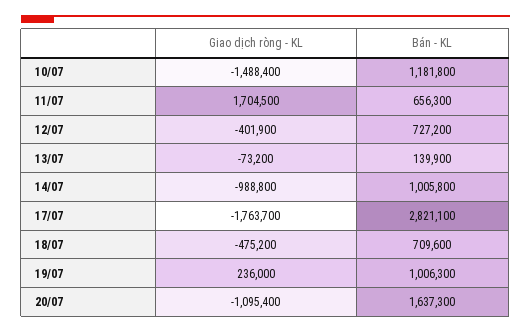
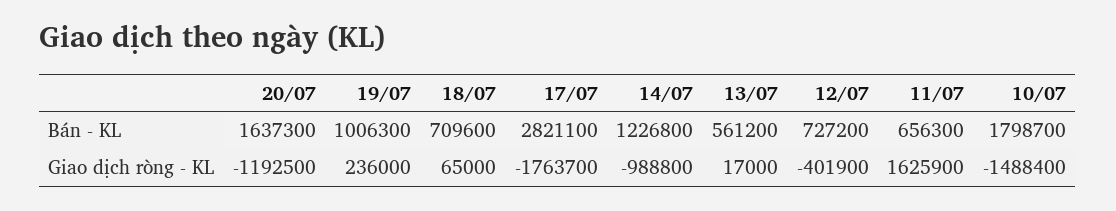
Bán - KL, 10/07: 1181800 -> 1798700
Giao dịch ròng - KL, 11/07: 1704500 -> 1625900
Giao dịch ròng - KL, 13/07: -73200 -> 17000
Bán - KL, 13/07: 139900 -> 561200
Bán - KL, 14/07: 1005800 -> 1226800
Giao dịch ròng - KL, 18/07: -475200 -> 65000
Giao dịch ròng - KL, 20/07: -1095400 -> -1192500

